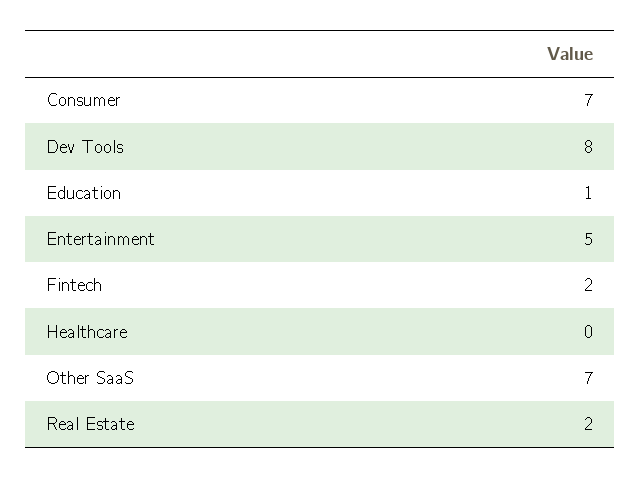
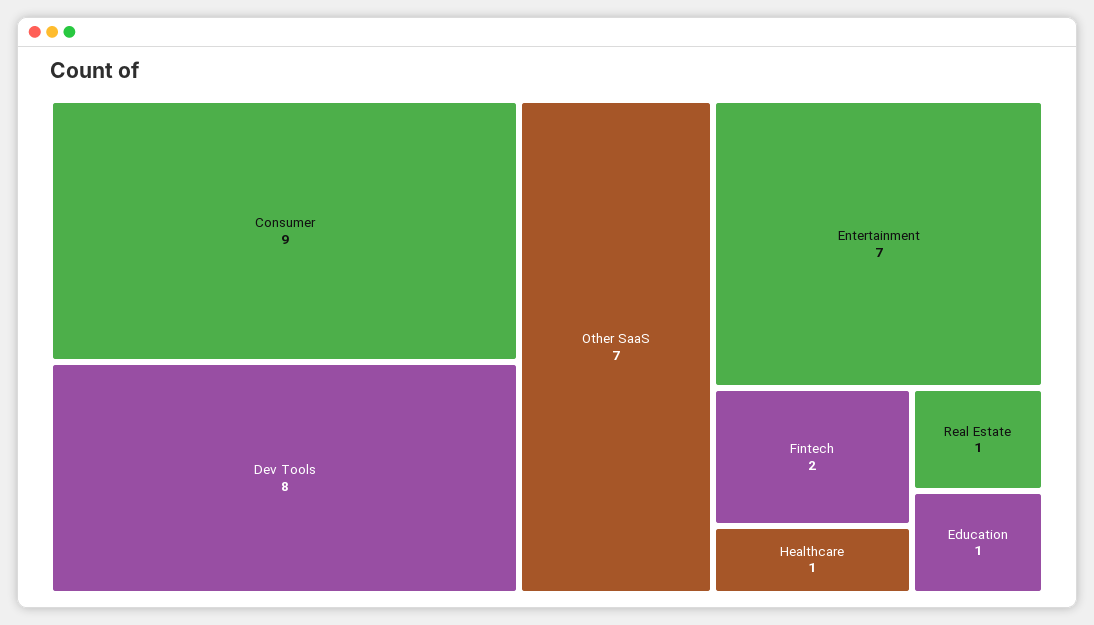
Consumer: 7 -> 9
Entertainment: 5 -> 7
Healthcare: 0 -> 1
Real Estate: 2 -> 1

